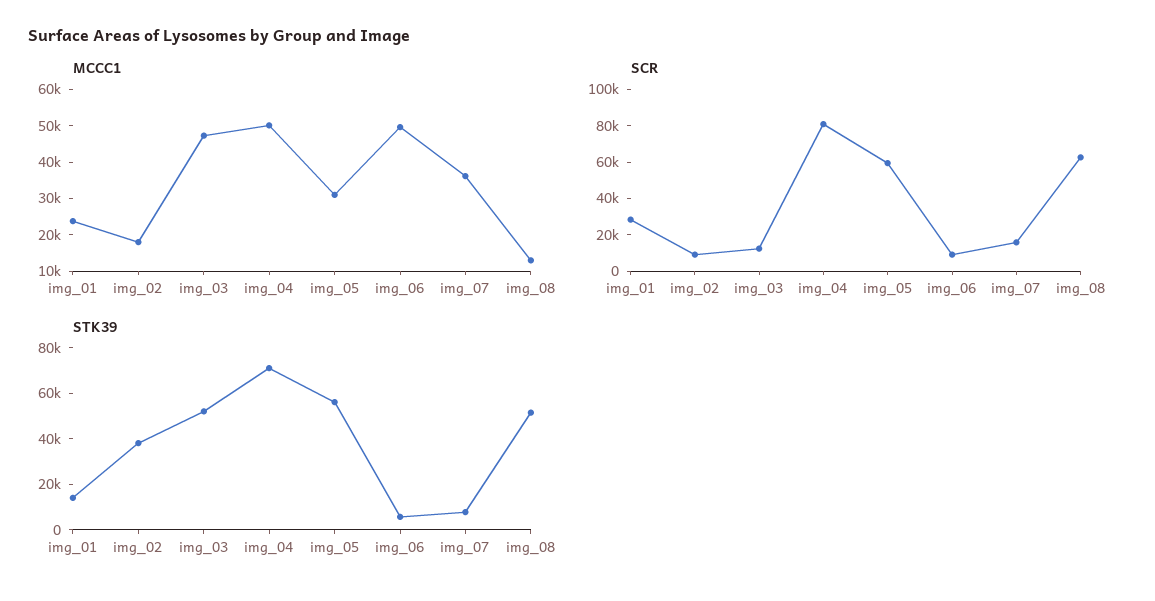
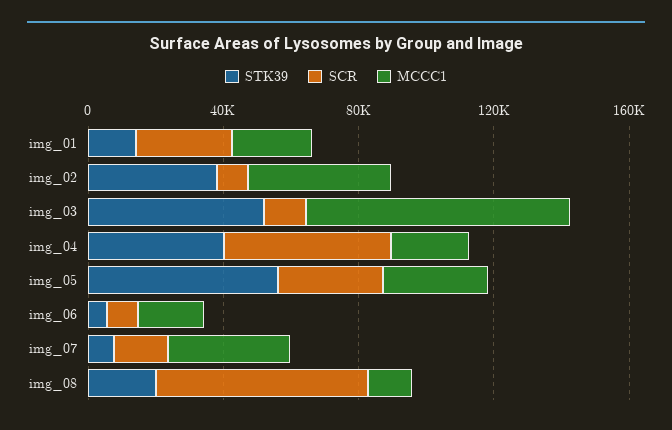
MCCC1, img_02: 17500 -> 40000
MCCC1, img_03: 47500 -> 80000
MCCC1, img_04: 50000 -> 20000
MCCC1, img_06: 50000 -> 20000
SCR, img_04: 80000 -> 50000
SCR, img_05: 60000 -> 30000
STK39, img_04: 70000 -> 40000
STK39, img_08: 50000 -> 20000

